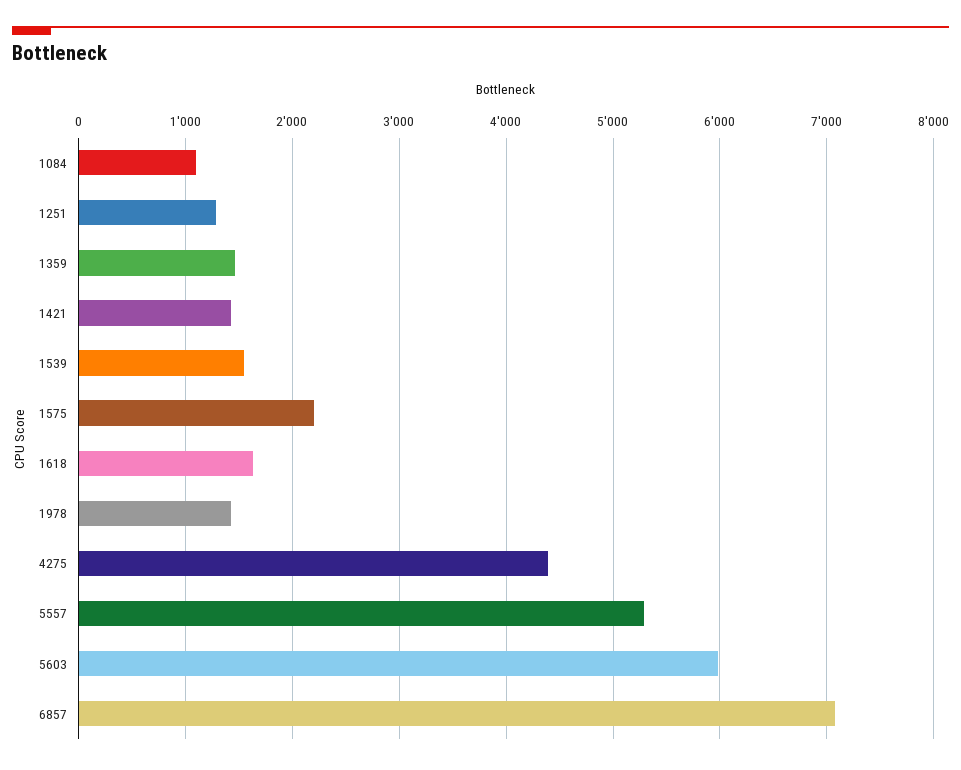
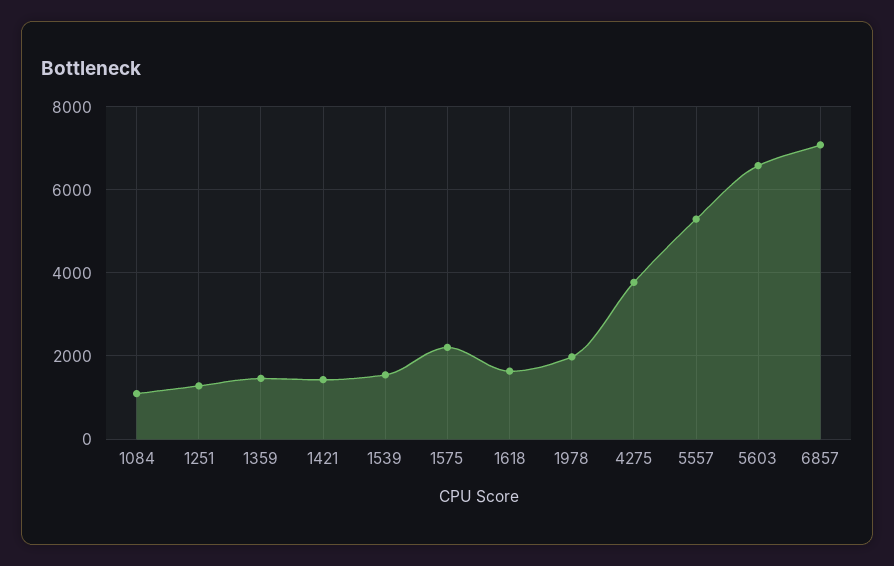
1978: 1400 -> 2000
4275: 4400 -> 3800
5603: 6000 -> 6600

